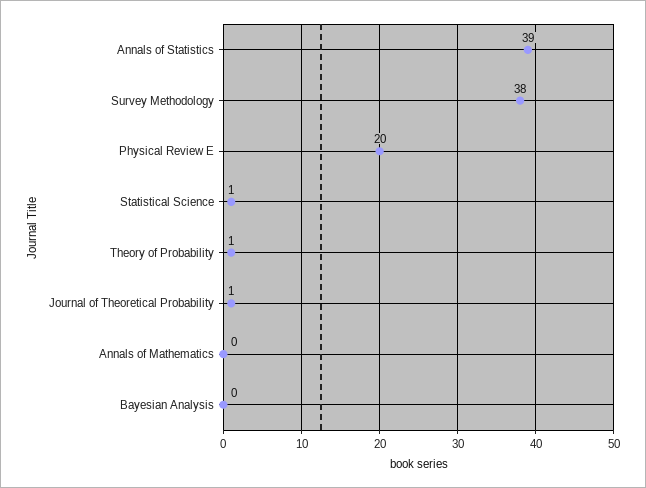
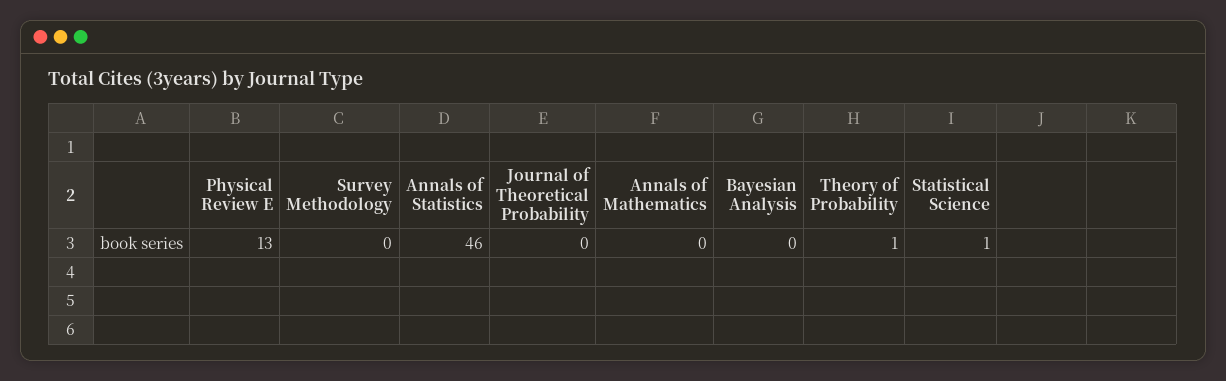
Annals of Statistics: 39 -> 46
Survey Methodology: 38 -> 0
Physical Review E: 20 -> 13
Journal of Theoretical Probability: 1 -> 0

